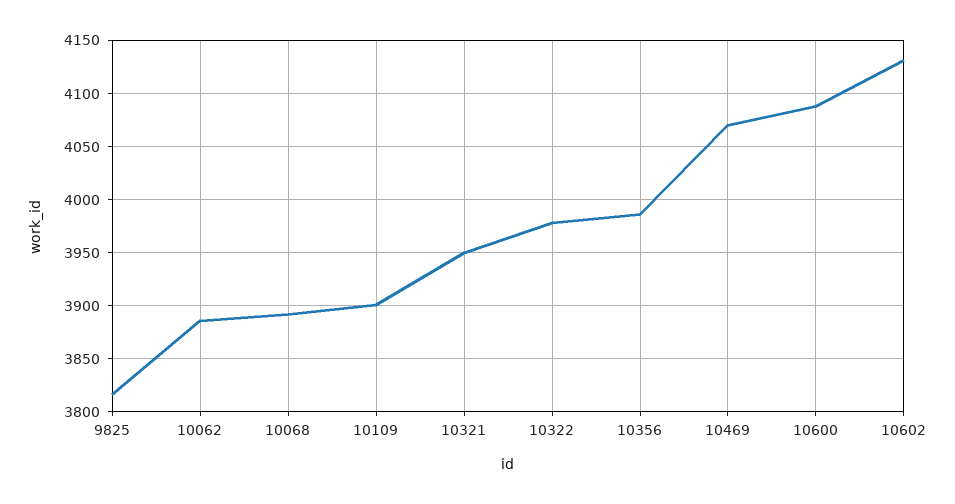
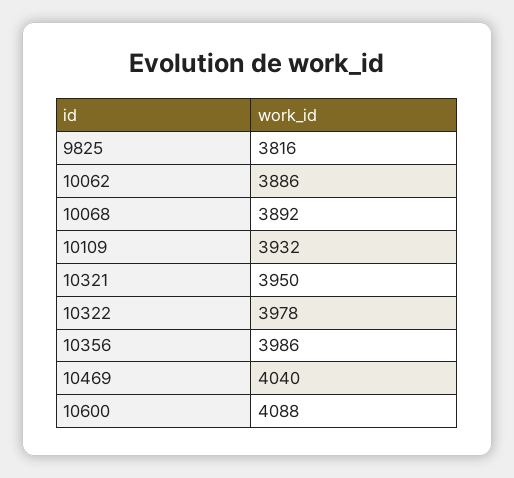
10109: 3900 -> 3932
10469: 4070 -> 4040
10602: 4130 -> none

